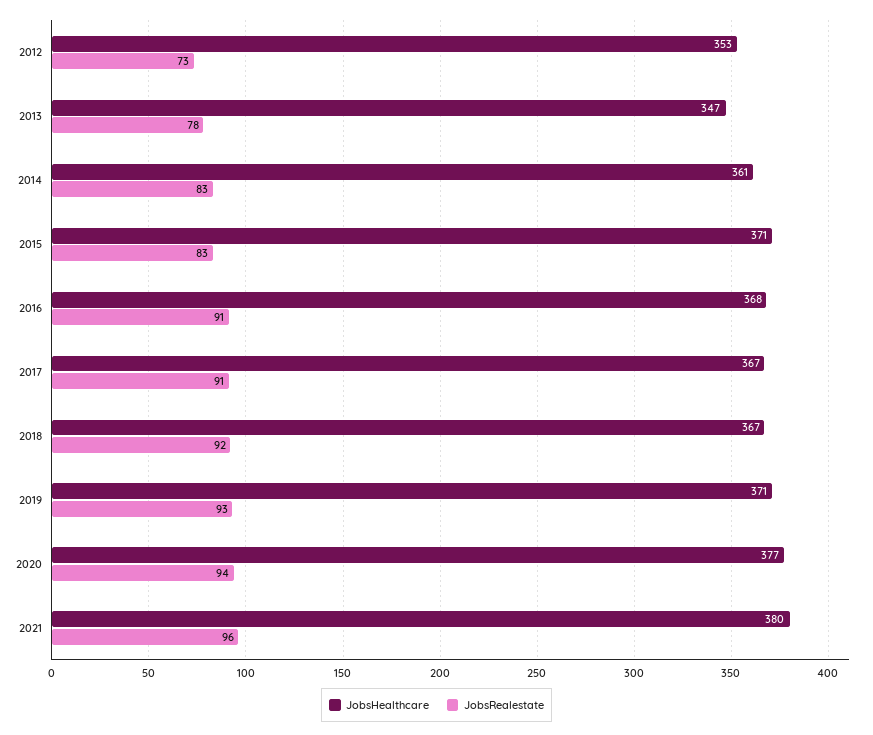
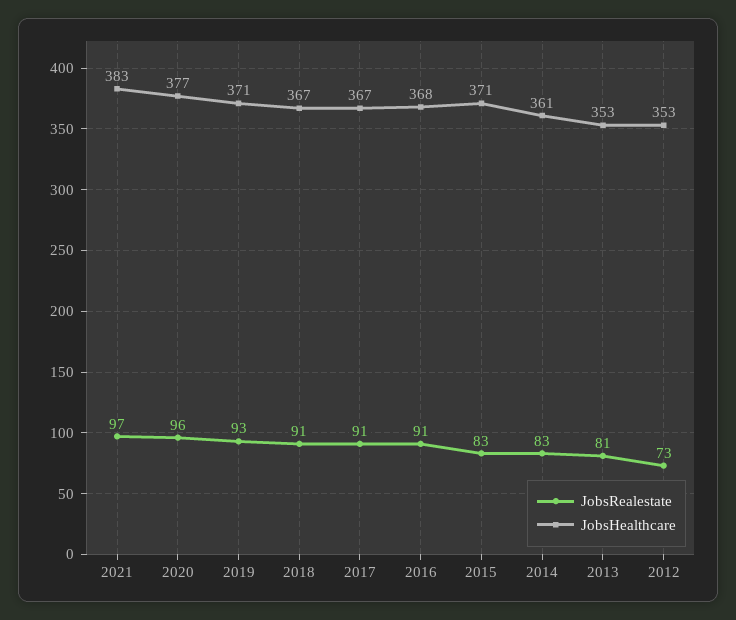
JobsHealthcare, 2013: 347 -> 353
JobsRealestate, 2013: 78 -> 81
JobsRealestate, 2018: 92 -> 91
JobsRealestate, 2020: 94 -> 96
JobsHealthcare, 2021: 380 -> 383
JobsRealestate, 2021: 96 -> 97

